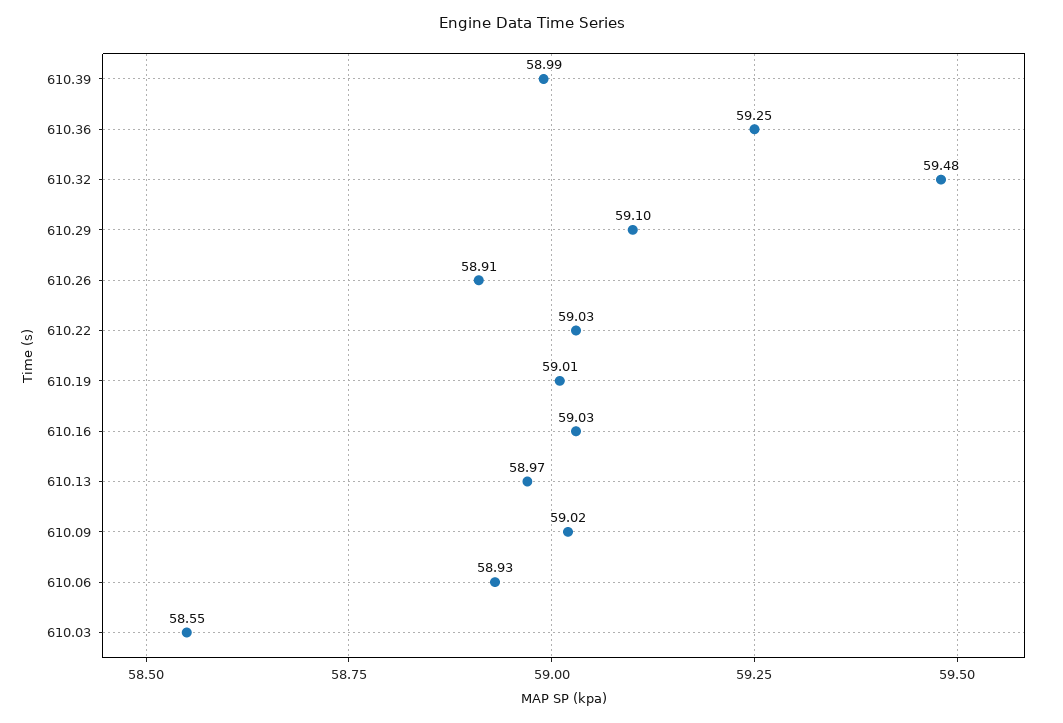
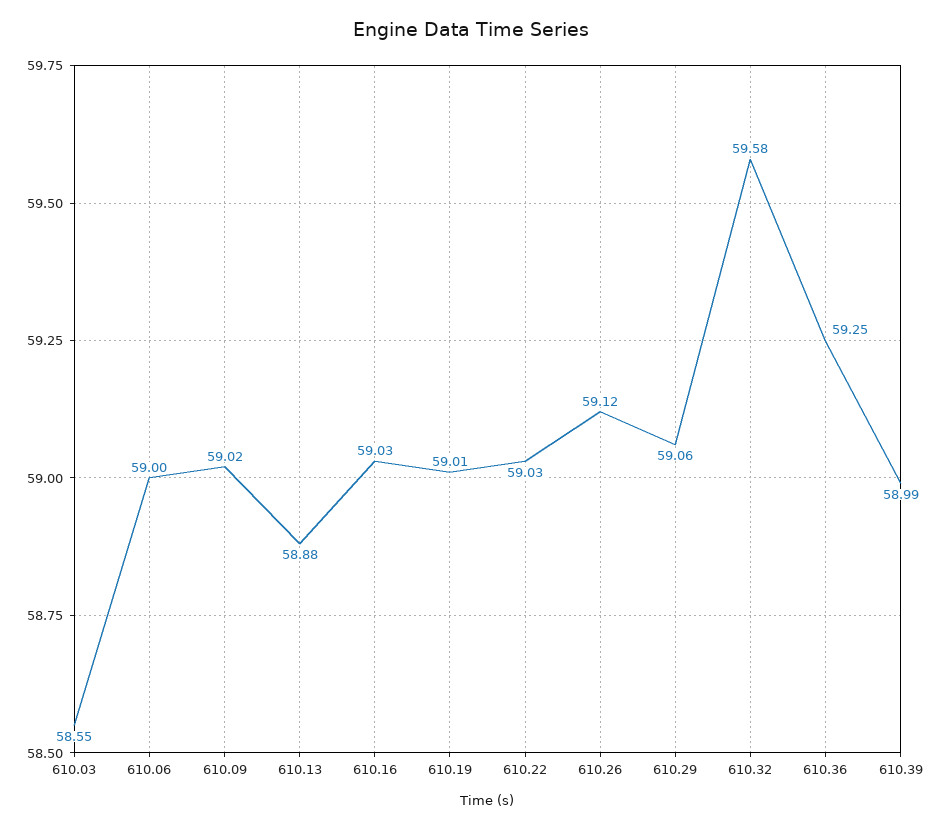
610.32: 59.48 -> 59.58
610.29: 59.1 -> 59.06
610.26: 58.91 -> 59.12
610.13: 58.97 -> 58.88
610.06: 58.93 -> 59

